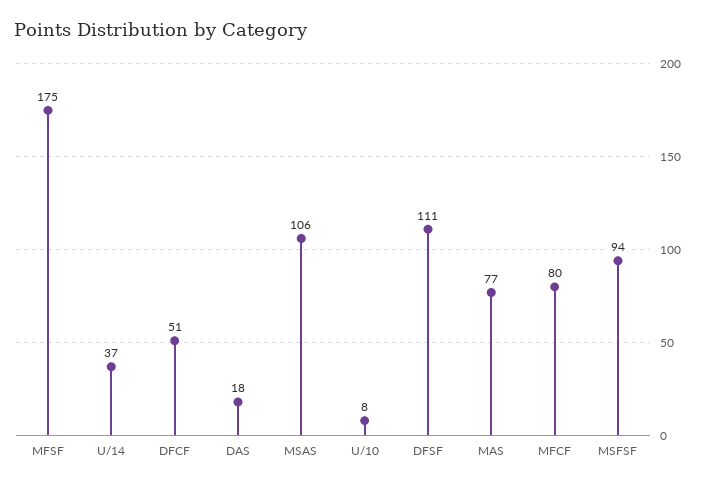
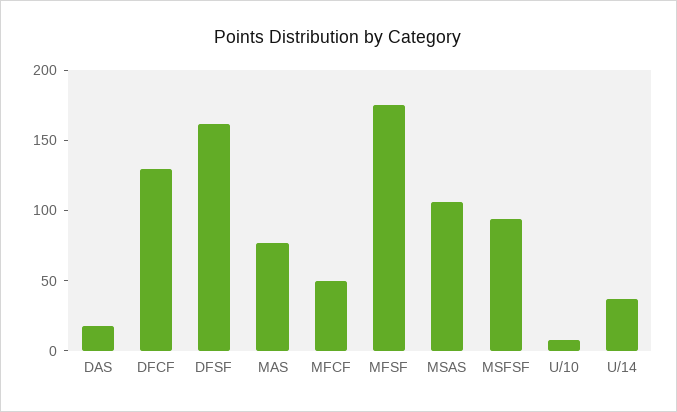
DFCF: 51 -> 130
DFSF: 111 -> 160
MFCF: 80 -> 50

